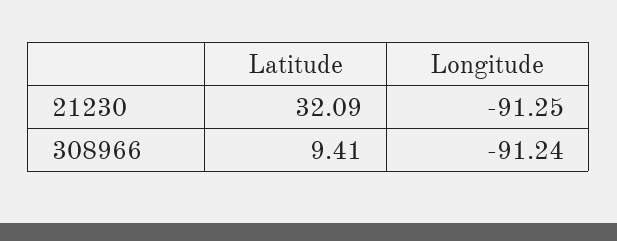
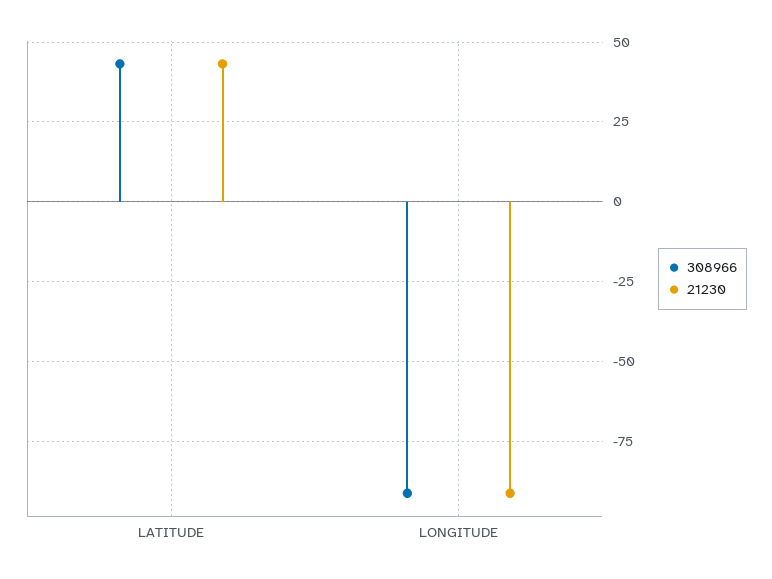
21230, Latitude: 32.09 -> 42.5
308966, Latitude: 9.41 -> 42.5

